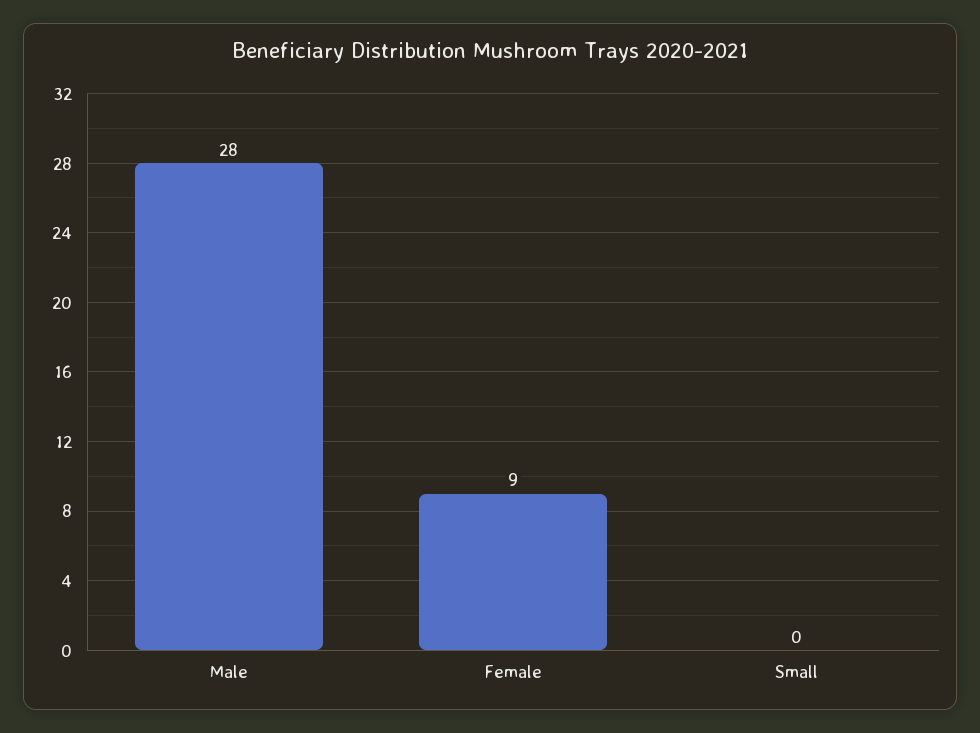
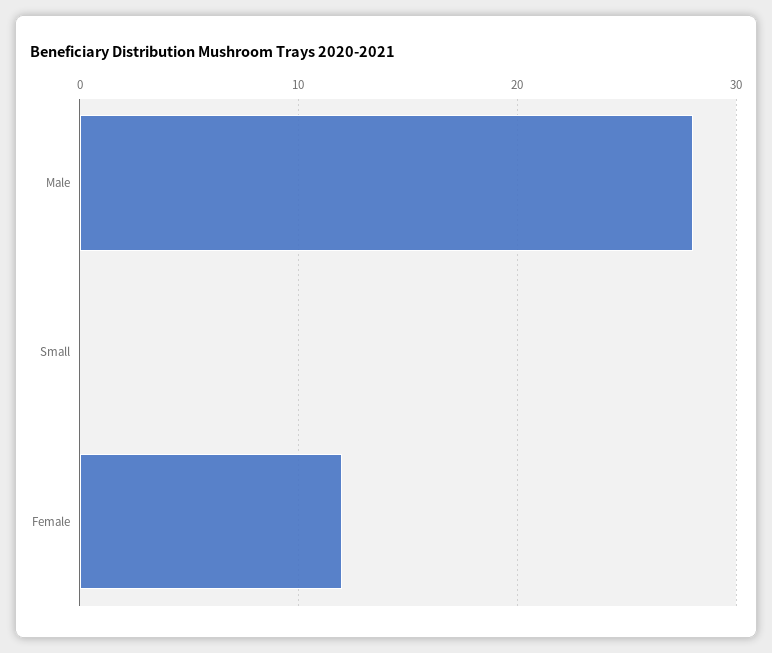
Female: 9 -> 12

